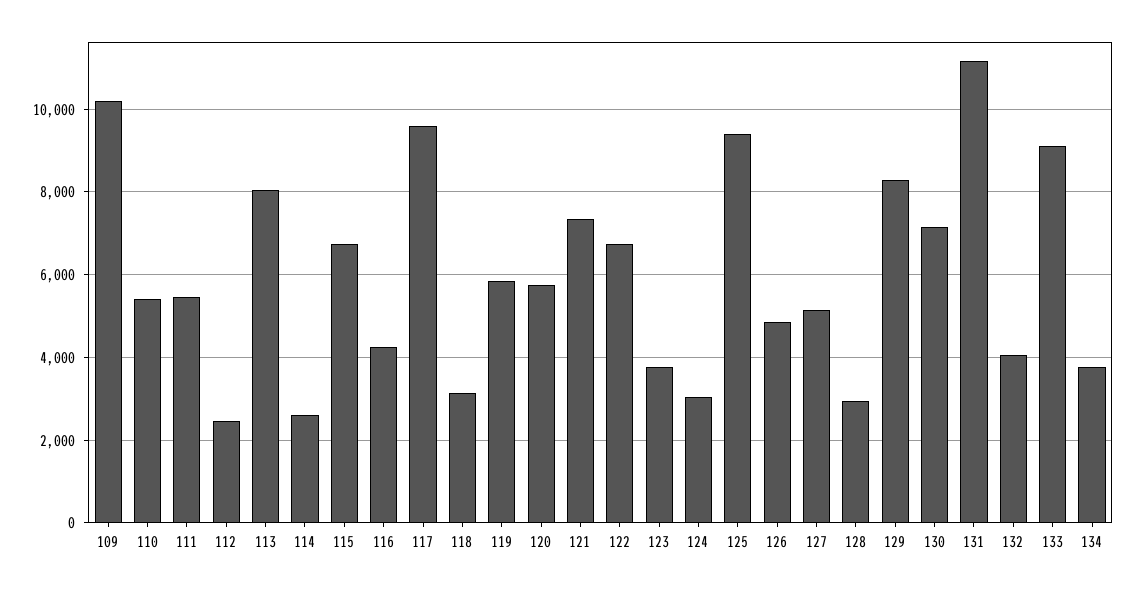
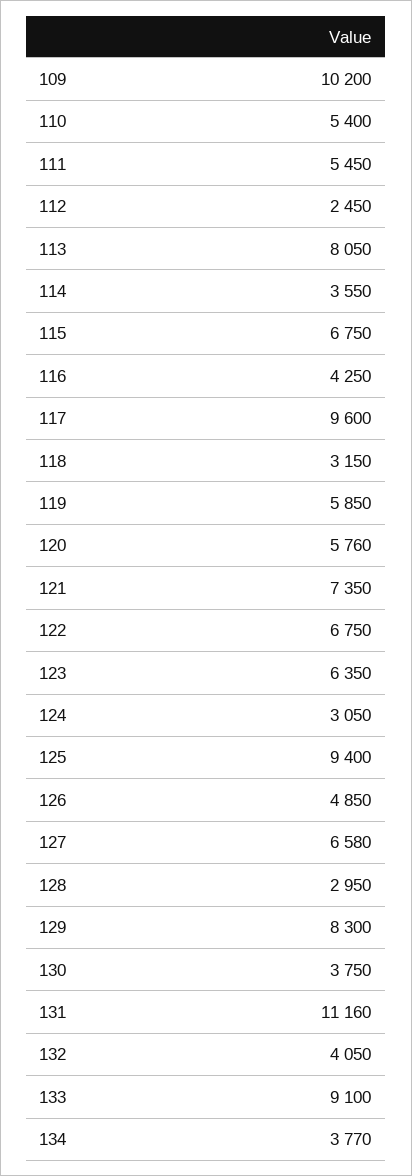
114: 2600 -> 3550
123: 3800 -> 6350
127: 5200 -> 6580
130: 7200 -> 3750

